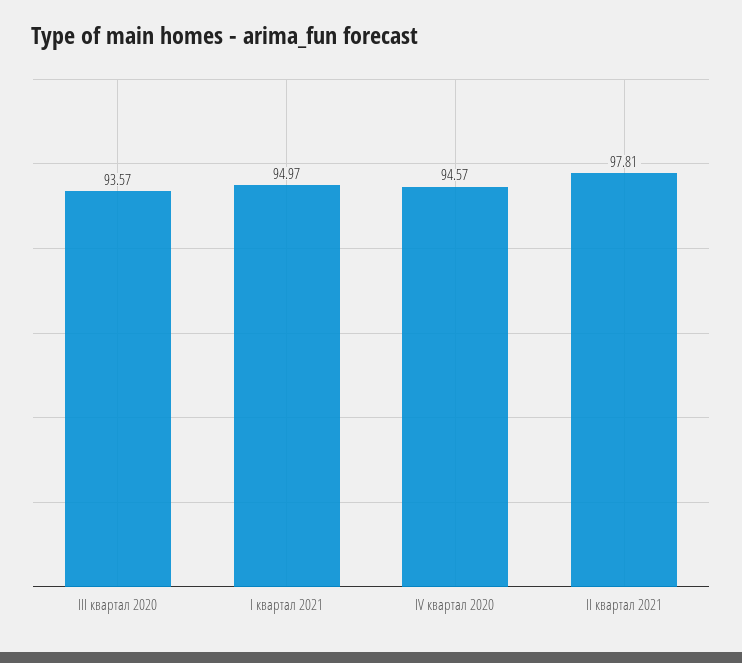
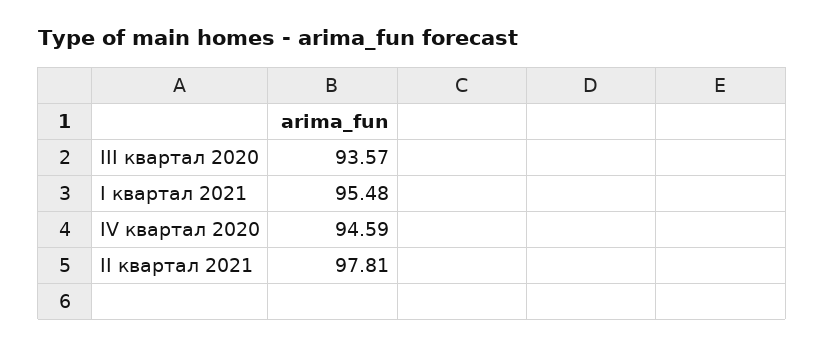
I квартал 2021: 94.97 -> 95.48
IV квартал 2020: 94.57 -> 94.59

